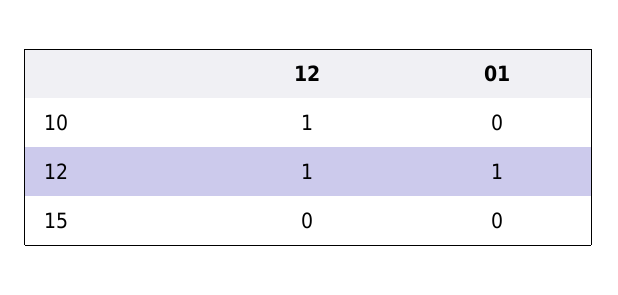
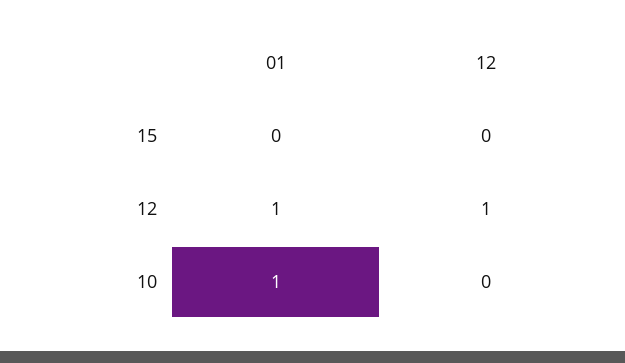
12, 10: 1 -> 0
01, 10: 0 -> 1

